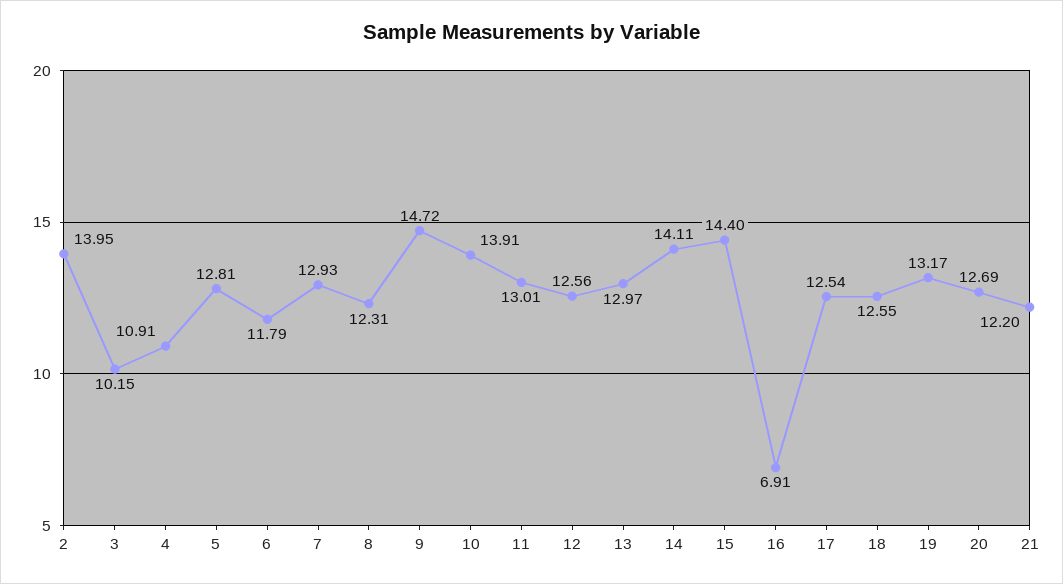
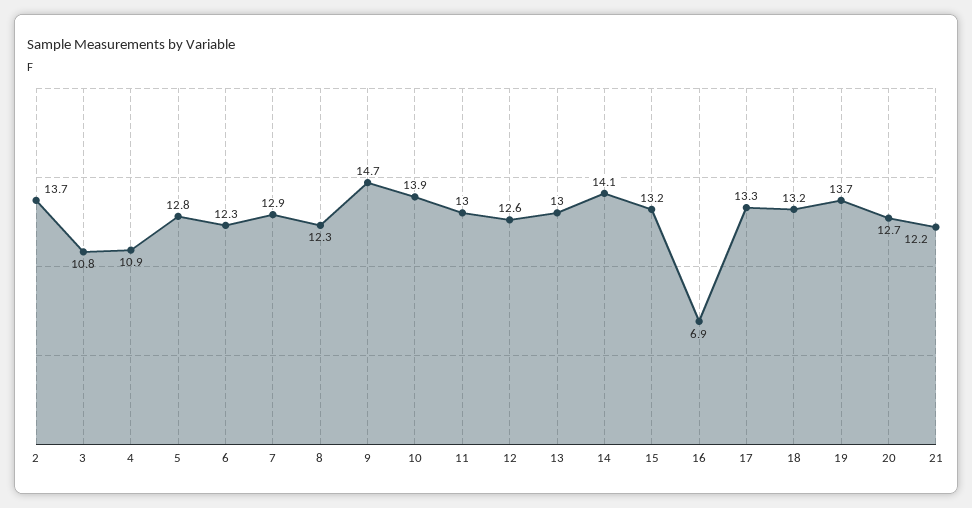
2: 13.95 -> 13.7
3: 10.15 -> 10.8
6: 11.79 -> 12.3
15: 14.4 -> 13.2
17: 12.54 -> 13.3
18: 12.55 -> 13.2
19: 13.17 -> 13.7

